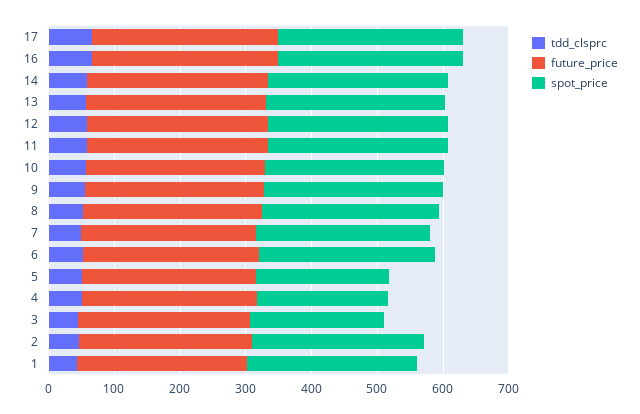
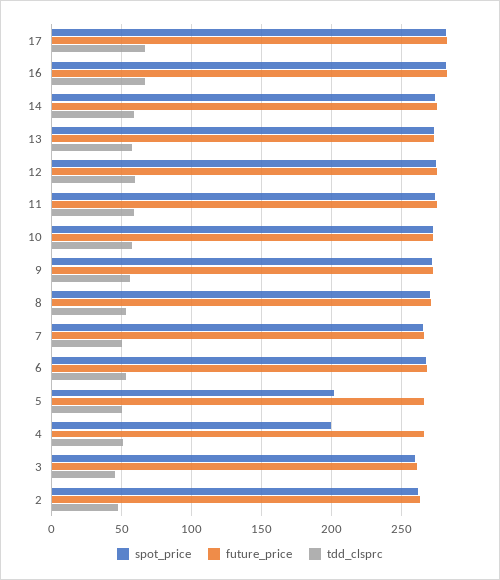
spot_price, 3: 200 -> 260
tdd_clsprc, 1: 40 -> none
future_price, 1: 260 -> none
spot_price, 1: 260 -> none

